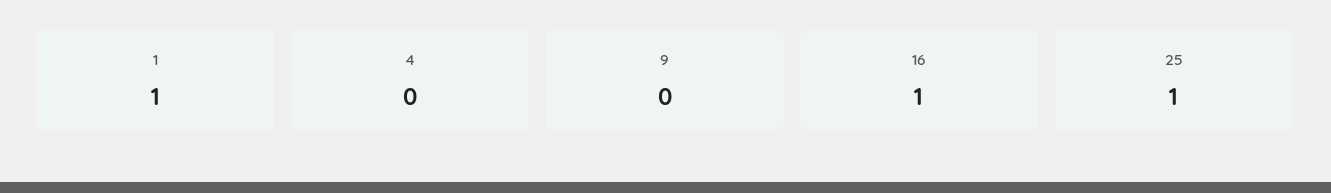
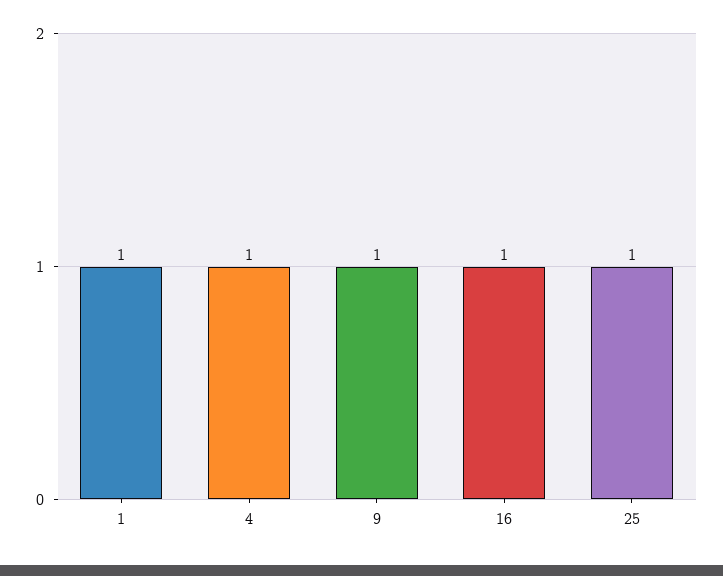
4: 0 -> 1
9: 0 -> 1

